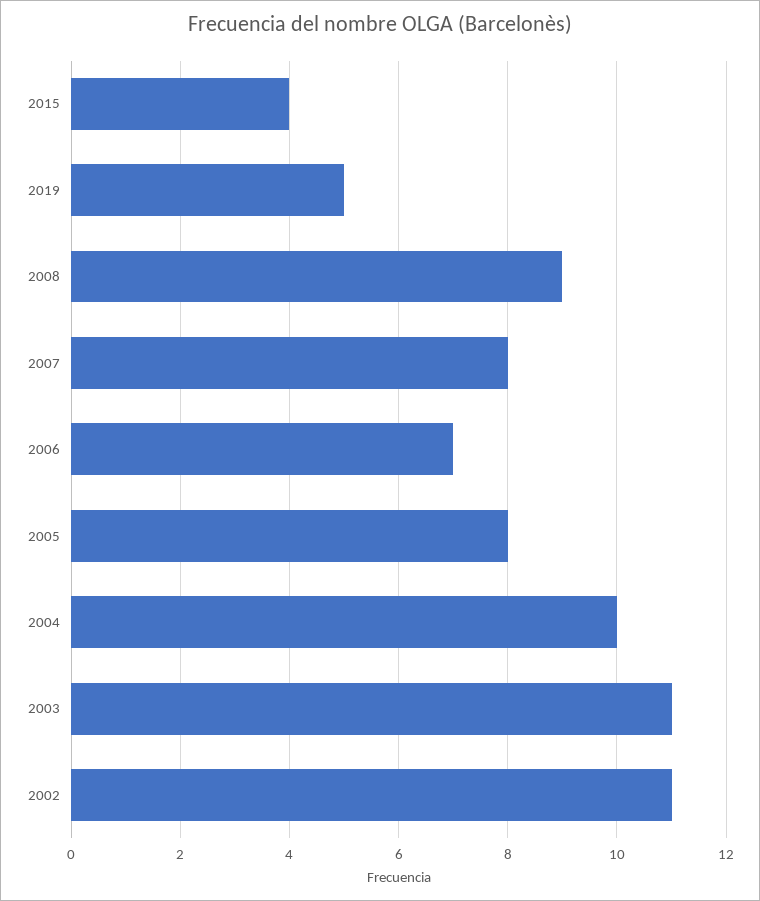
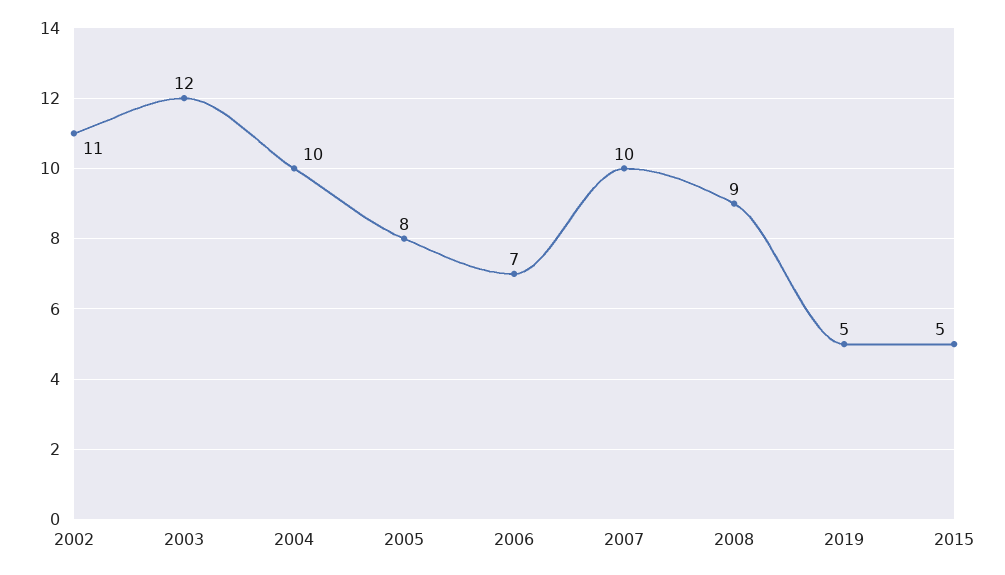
2015: 4 -> 5
2007: 8 -> 10
2003: 11 -> 12

